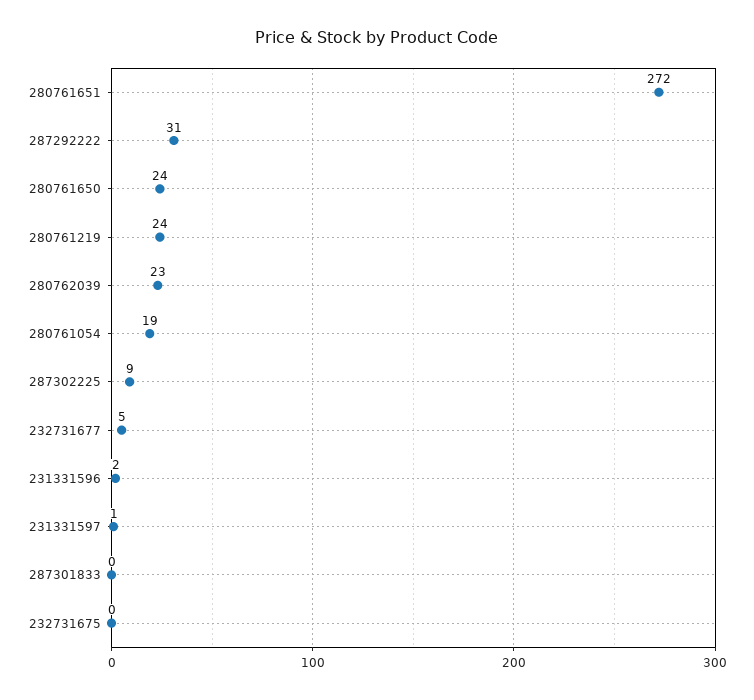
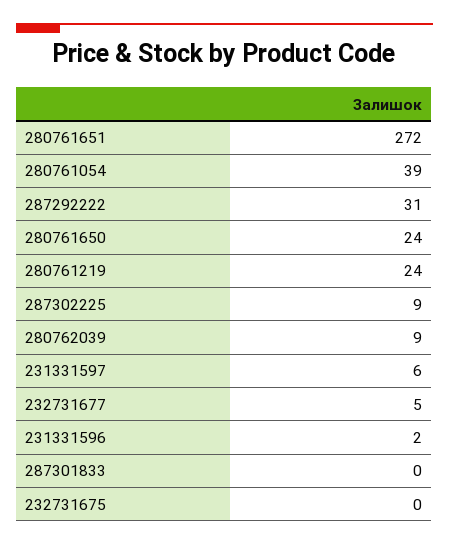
280762039: 23 -> 9
280761054: 19 -> 39
231331597: 1 -> 6

